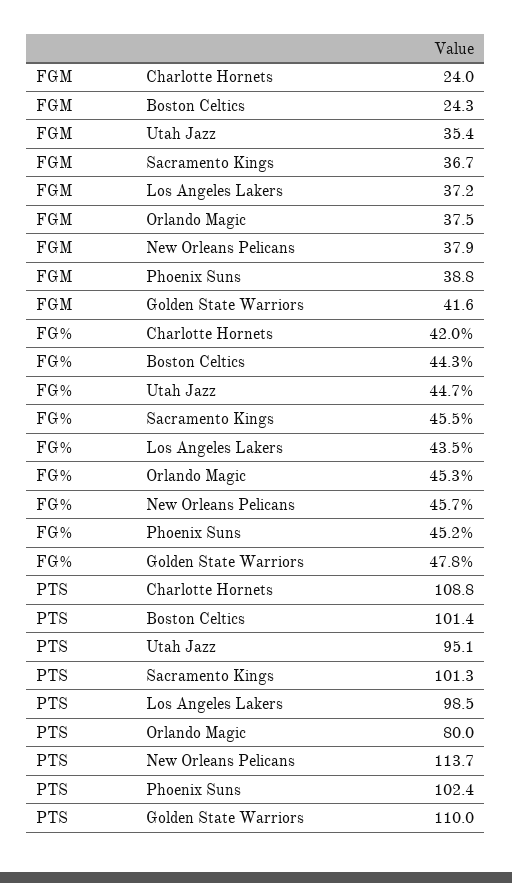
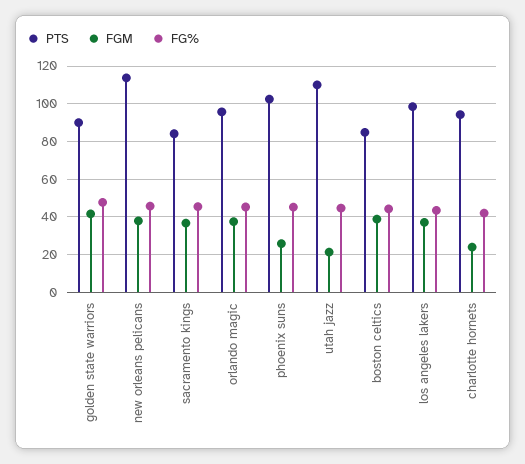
FGM, Boston Celtics: 24.3 -> 40
FGM, Utah Jazz: 35.4 -> 20
FGM, Phoenix Suns: 38.8 -> 25
PTS, Charlotte Hornets: 108.8 -> 95
PTS, Boston Celtics: 101.4 -> 85
PTS, Utah Jazz: 95.1 -> 110
PTS, Sacramento Kings: 101.3 -> 85
PTS, Orlando Magic: 80 -> 95
PTS, Golden State Warriors: 110 -> 90

